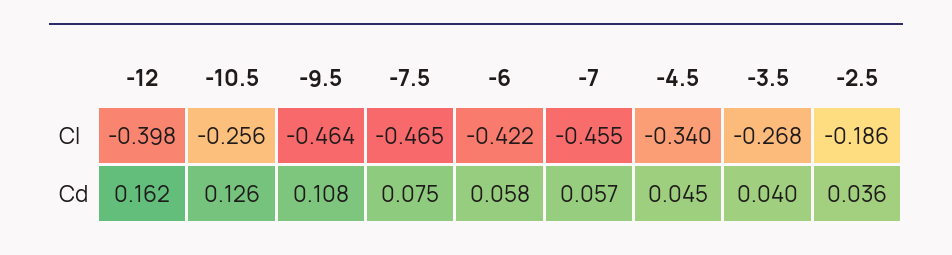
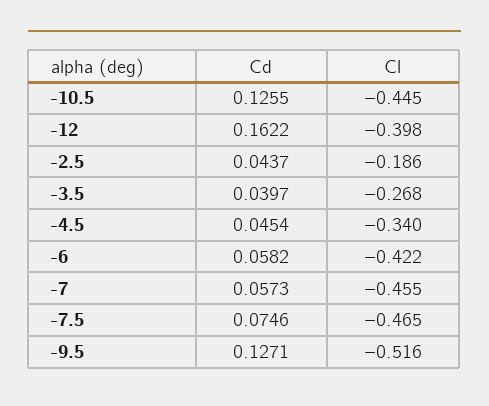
-10.5, Cl: -0.256 -> -0.445
-9.5, Cl: -0.464 -> -0.516
-9.5, Cd: 0.108 -> 0.1271
-2.5, Cd: 0.036 -> 0.0437

